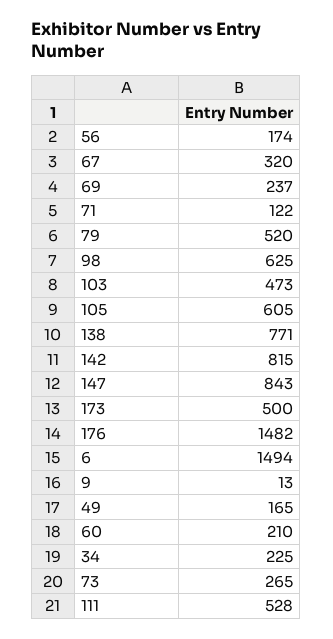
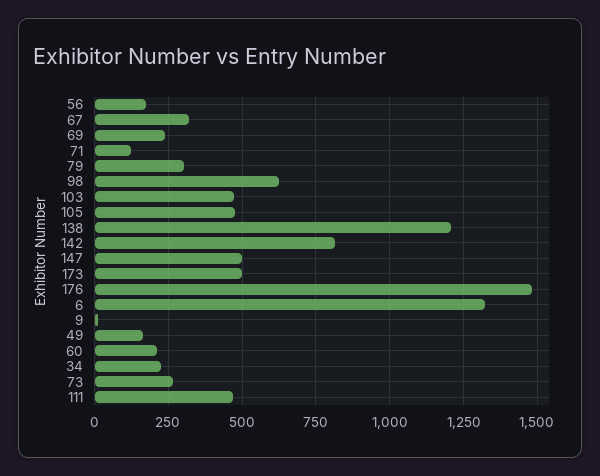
79: 520 -> 300
105: 605 -> 475
138: 771 -> 1200
147: 843 -> 500
6: 1494 -> 1325
111: 528 -> 475

